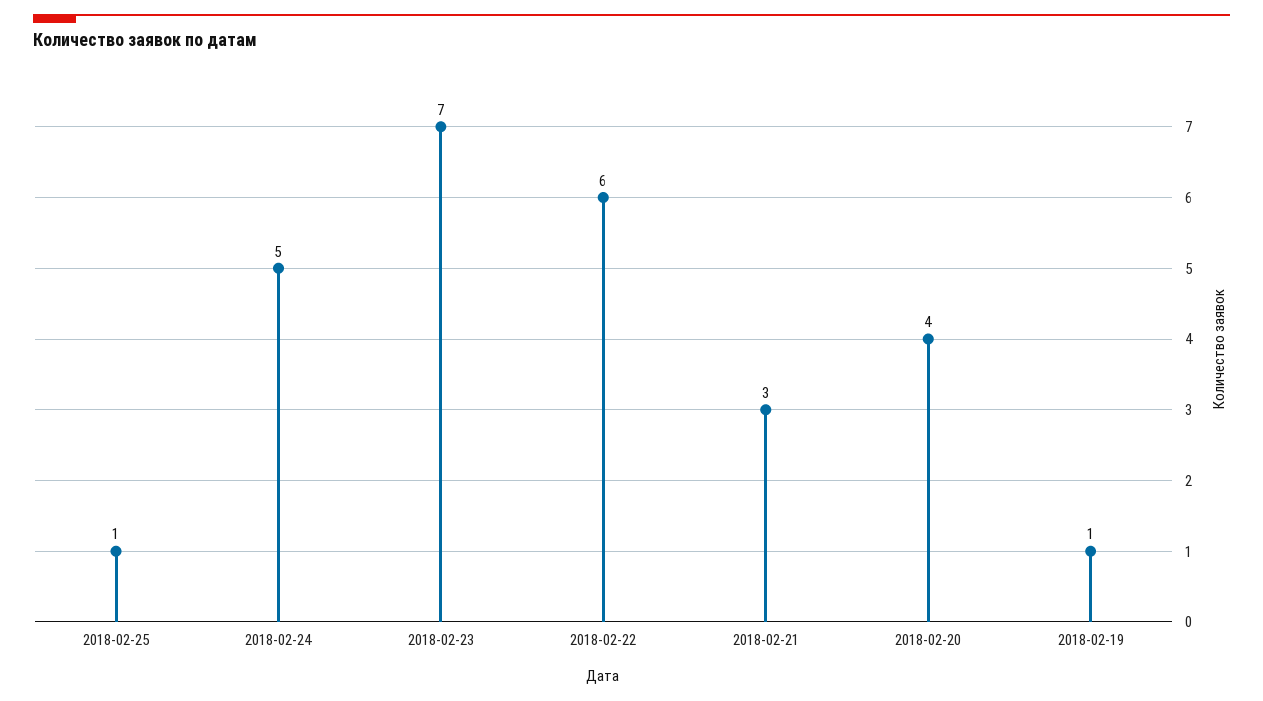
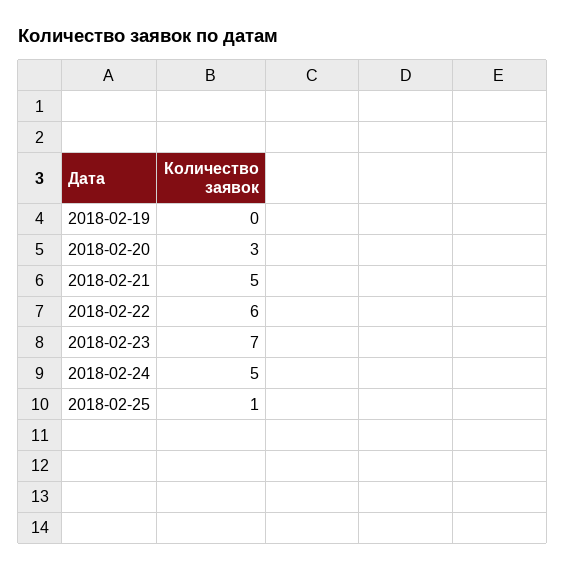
2018-02-21: 3 -> 5
2018-02-20: 4 -> 3
2018-02-19: 1 -> 0

